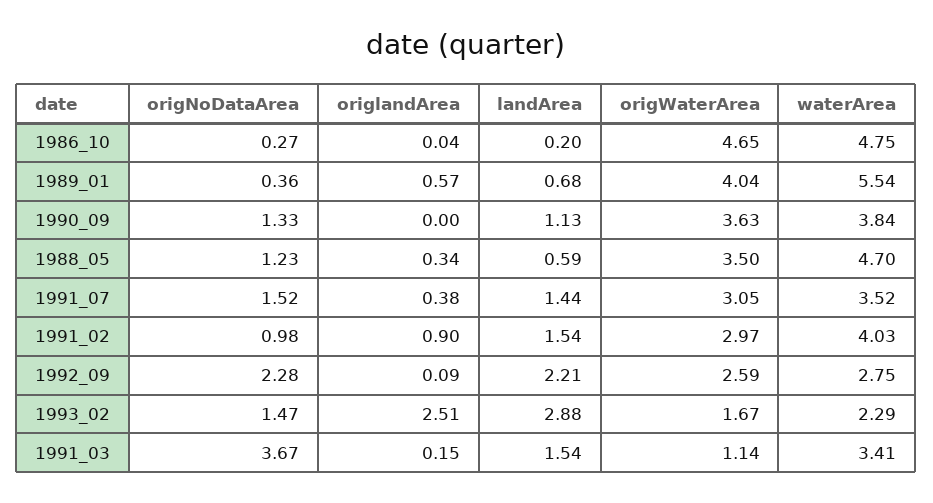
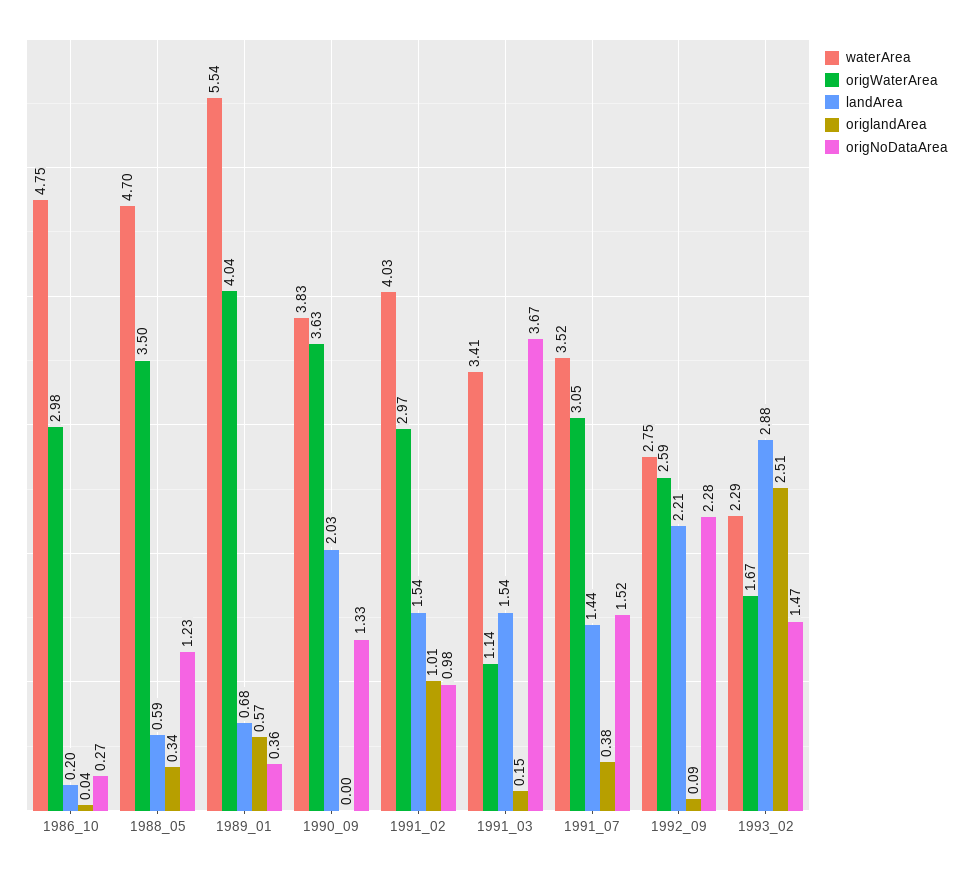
origWaterArea, 1986_10: 4.65 -> 2.98
landArea, 1990_09: 1.13 -> 2.03
waterArea, 1990_09: 3.84 -> 3.83
origlandArea, 1991_02: 0.9 -> 1.01

